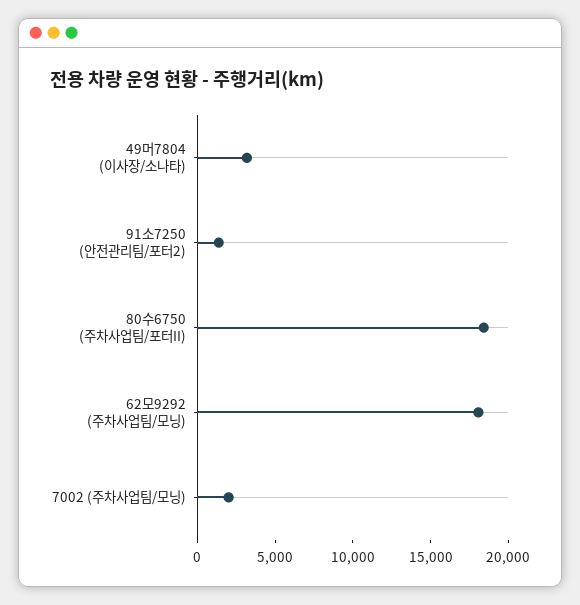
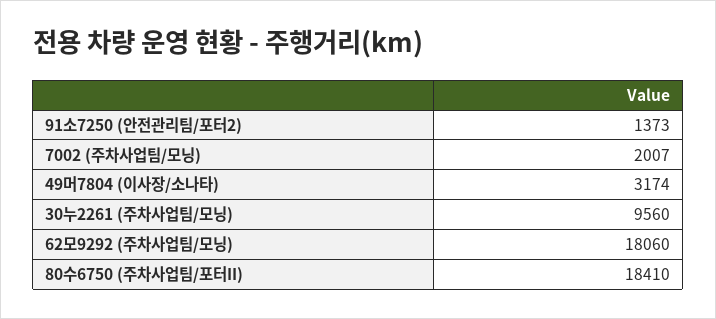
30누2261 (주차사업팀/모닝): none -> 9560

